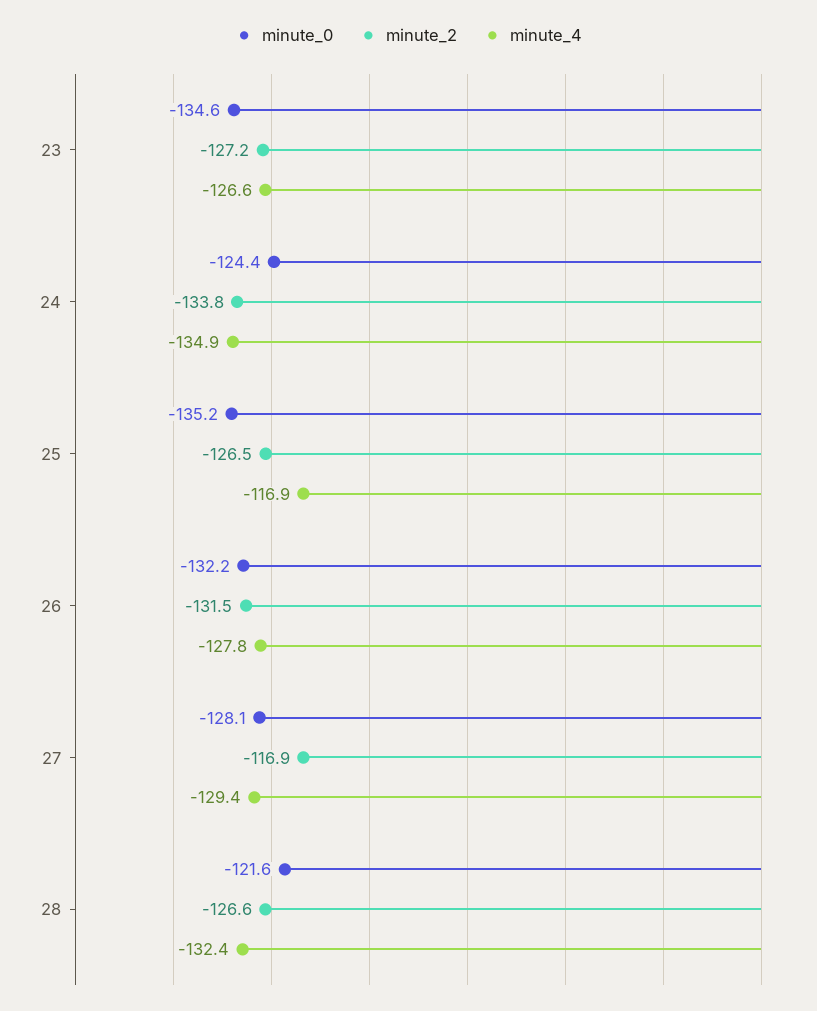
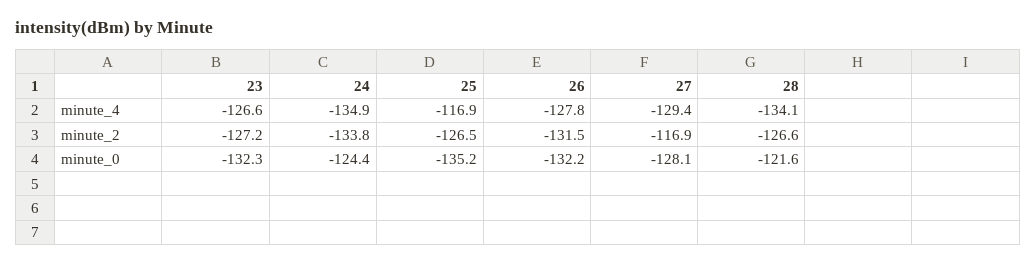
minute_0, 23: -134.6 -> -132.3
minute_4, 28: -132.4 -> -134.1

